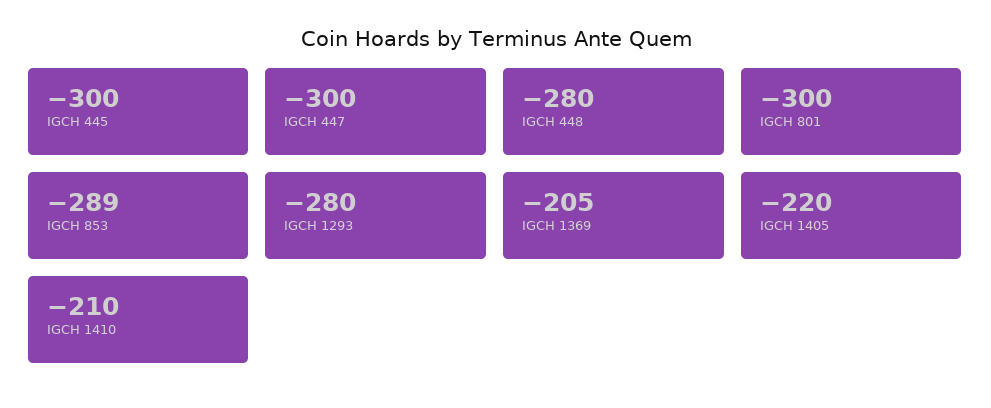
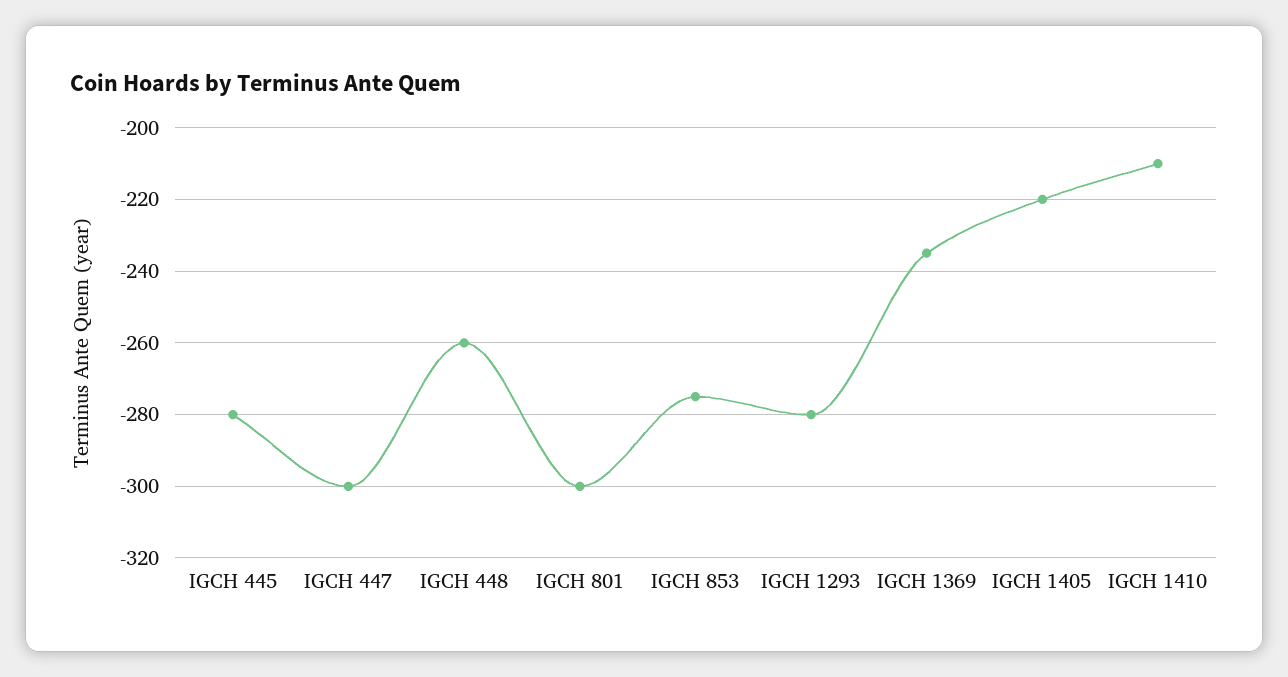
IGCH 445: -300 -> -280
IGCH 448: -280 -> -260
IGCH 853: -289 -> -275
IGCH 1369: -205 -> -235

